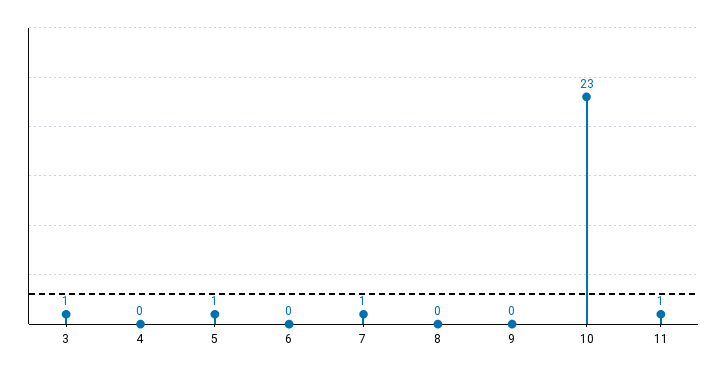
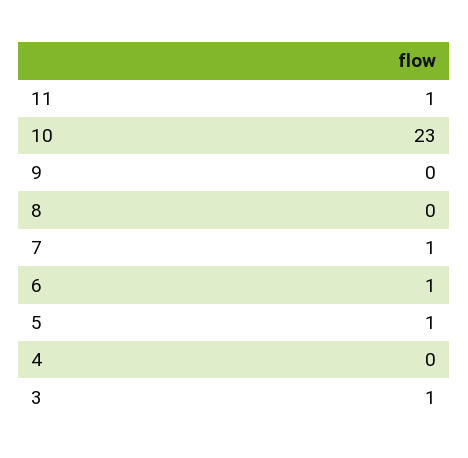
6: 0 -> 1

